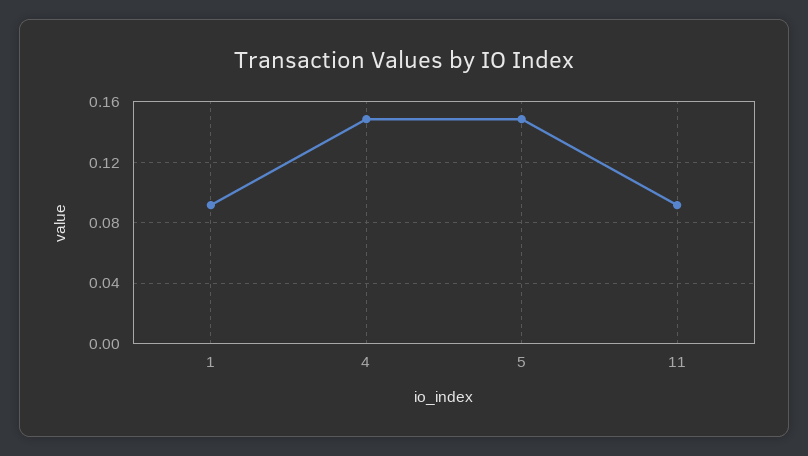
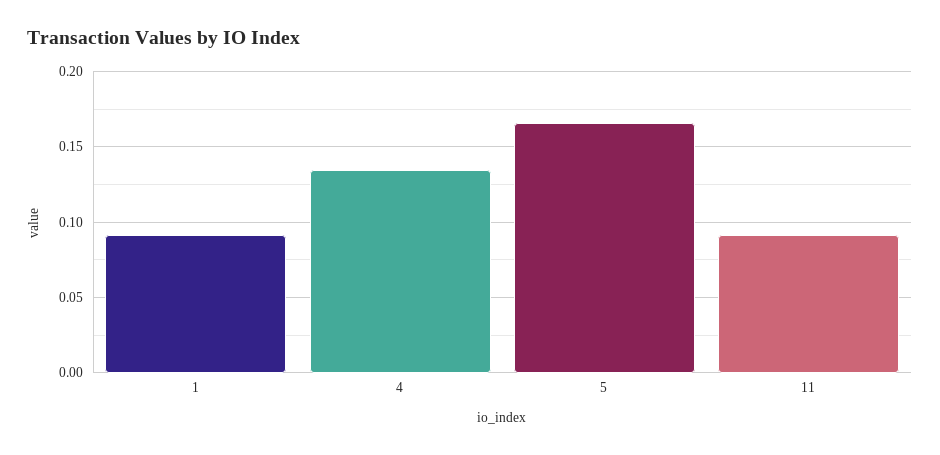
4: 0.15 -> 0.135
5: 0.15 -> 0.165

